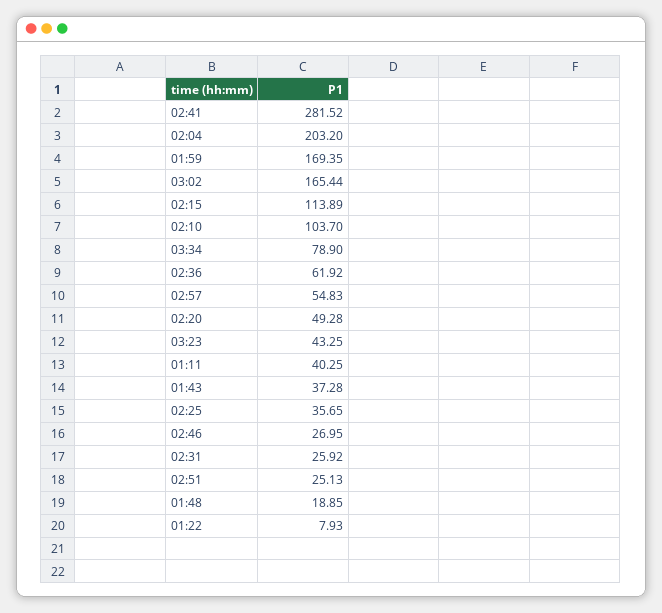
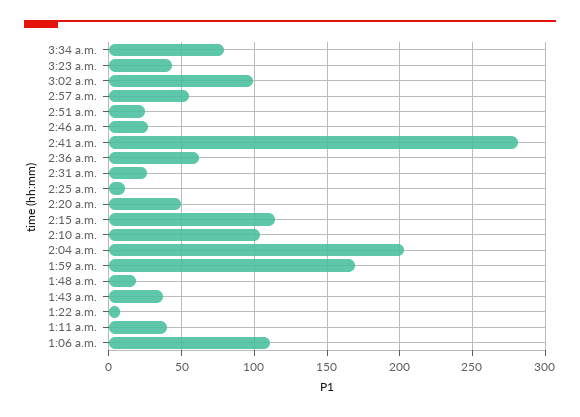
03:02: 165.44 -> 100
02:25: 35.65 -> 10
1:06 a.m.: none -> 110

